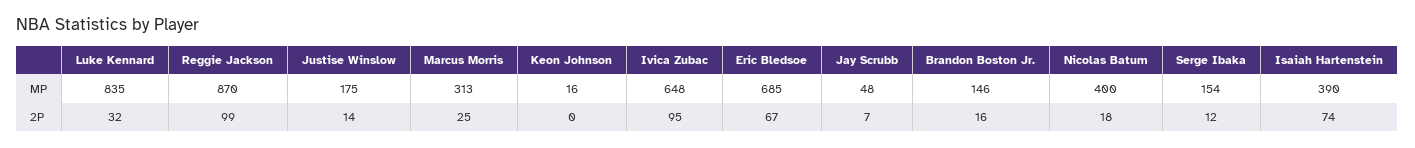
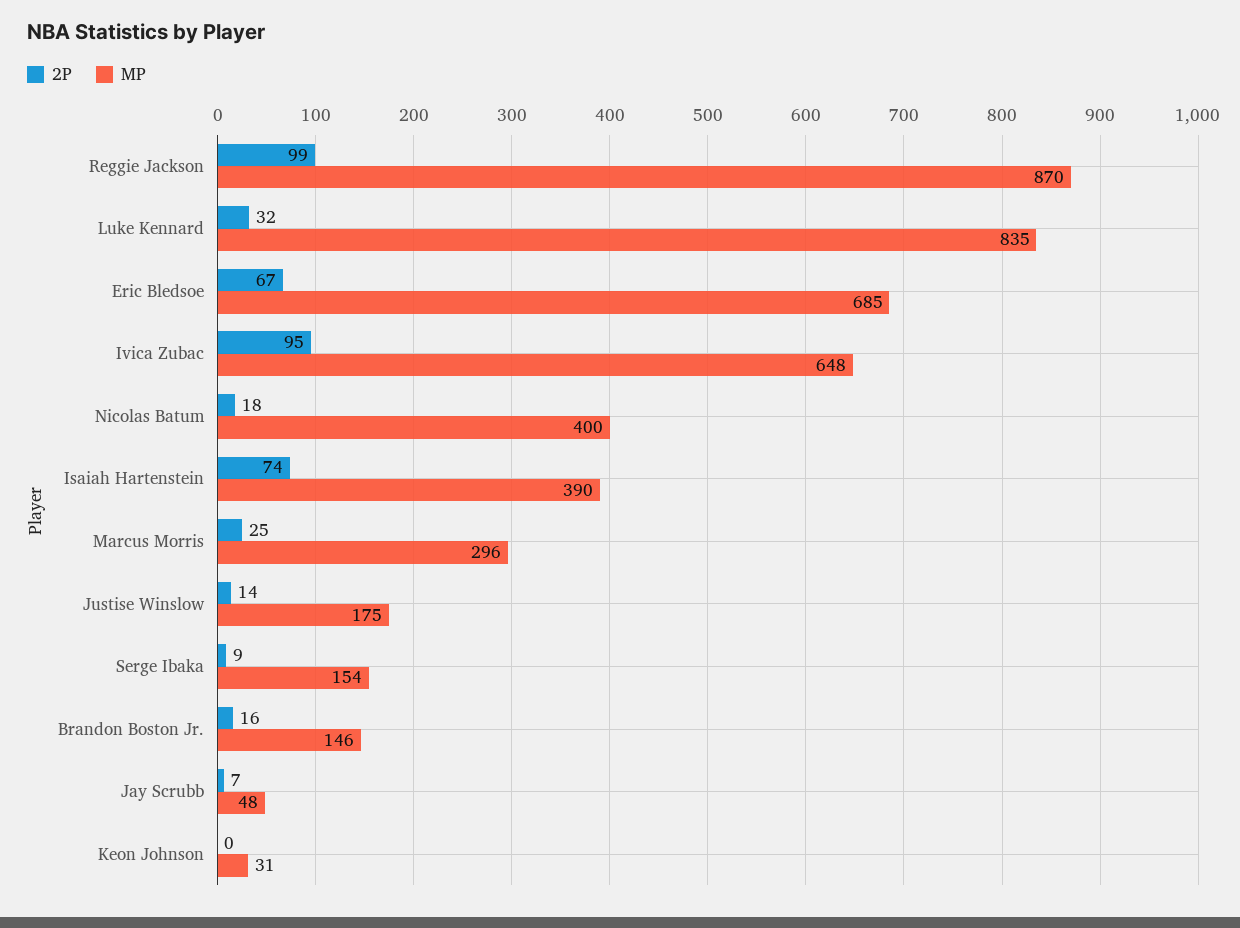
MP, Marcus Morris: 313 -> 296
MP, Keon Johnson: 16 -> 31
2P, Serge Ibaka: 12 -> 9

